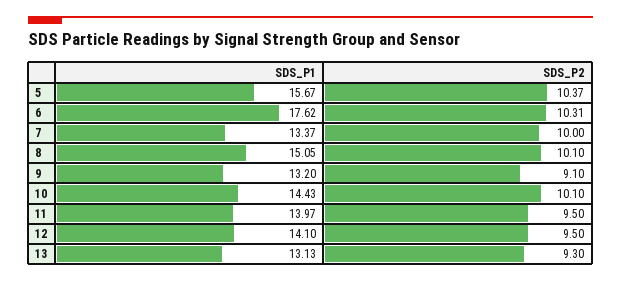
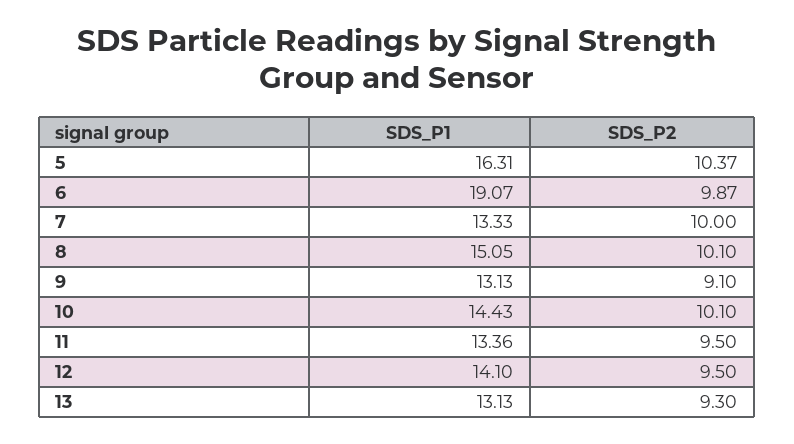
SDS_P1, 5: 15.67 -> 16.31
SDS_P1, 6: 17.62 -> 19.07
SDS_P2, 6: 10.31 -> 9.87
SDS_P1, 7: 13.37 -> 13.33
SDS_P1, 9: 13.2 -> 13.13
SDS_P1, 11: 13.97 -> 13.36

